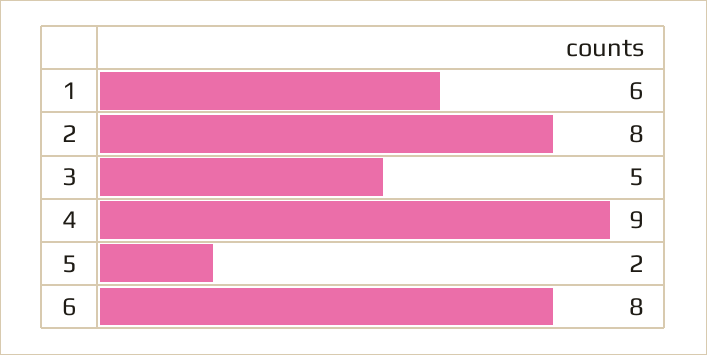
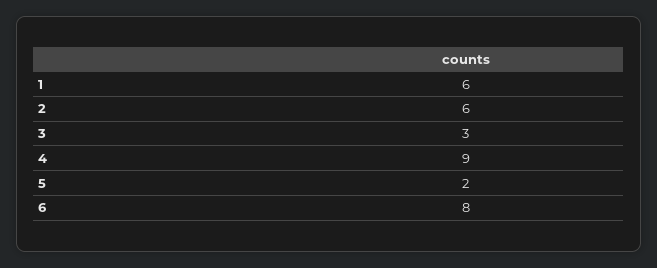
2: 8 -> 6
3: 5 -> 3

